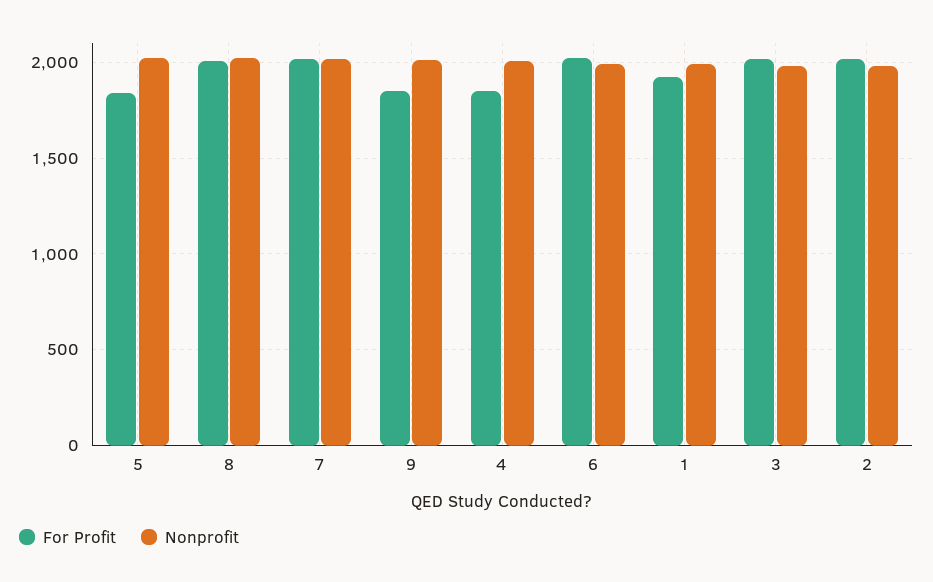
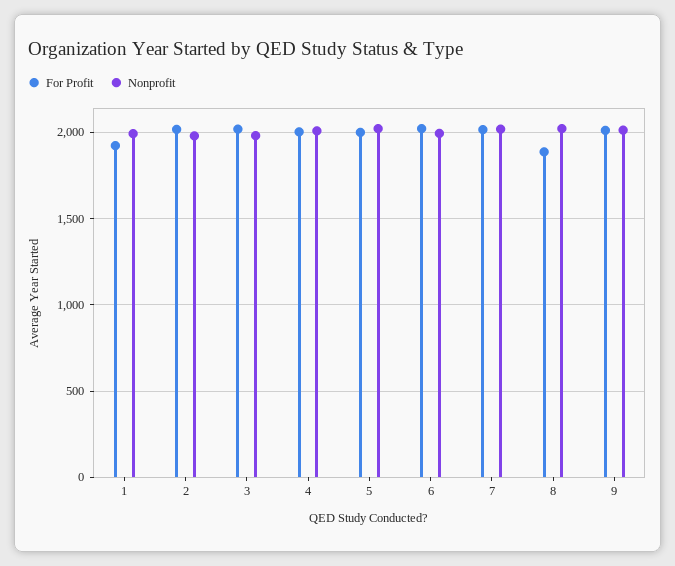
For Profit, 5: 1850 -> 2000
For Profit, 8: 2000 -> 1900
For Profit, 9: 1850 -> 2000
For Profit, 4: 1850 -> 2000

